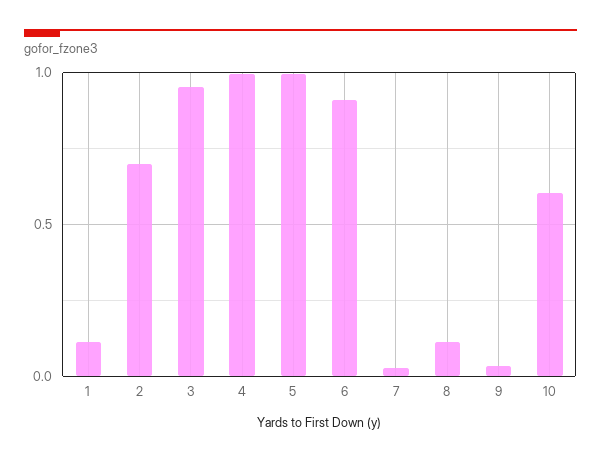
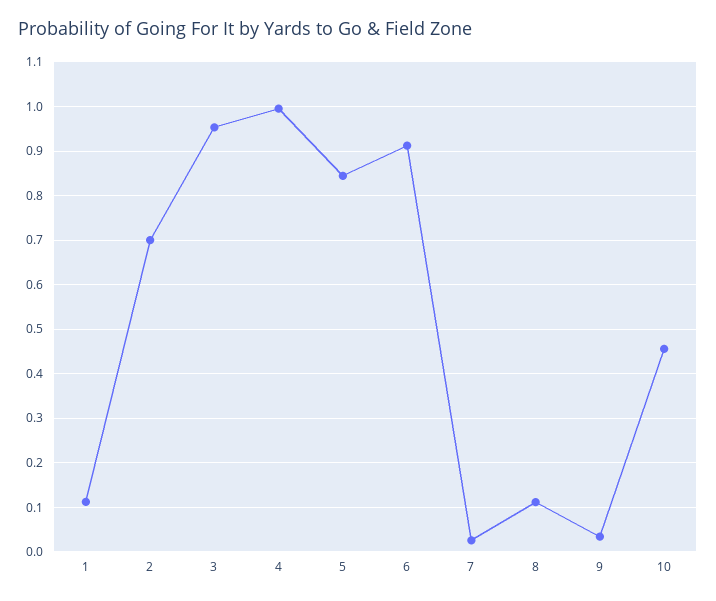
5: 1 -> 0.84
10: 0.6 -> 0.46

